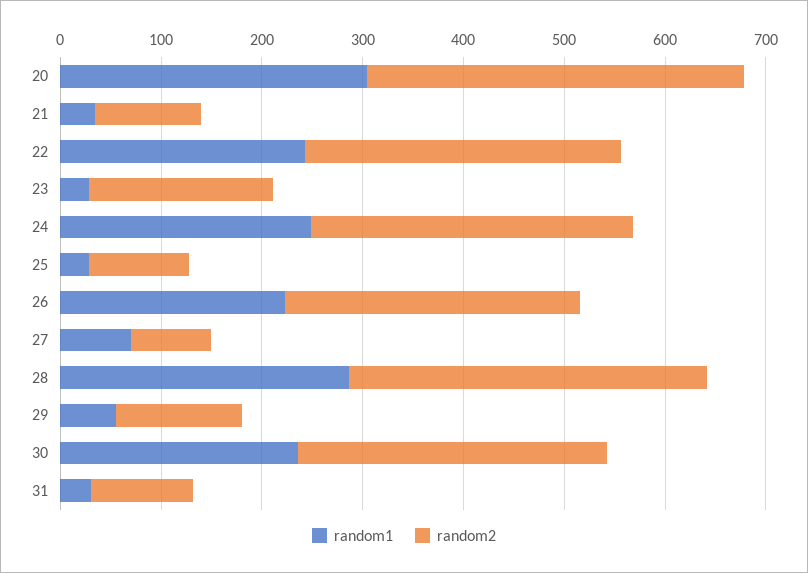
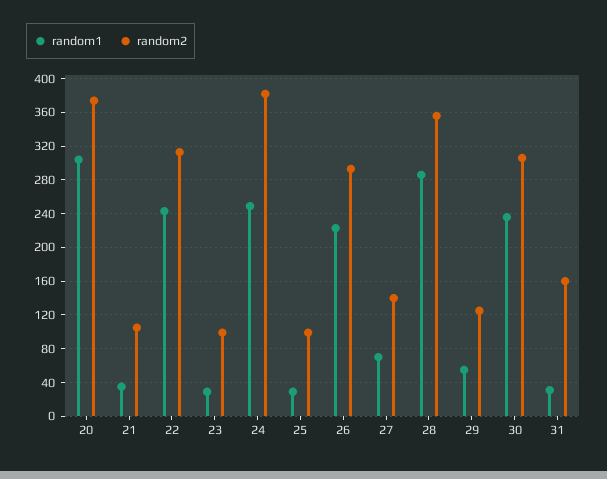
random2, 23: 180 -> 100
random2, 24: 320 -> 380
random2, 27: 80 -> 140
random2, 31: 100 -> 160

